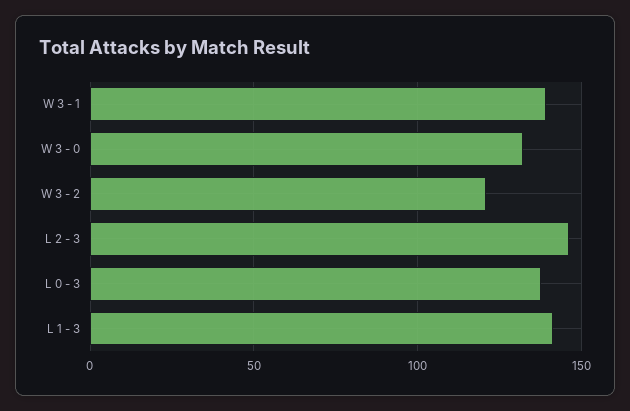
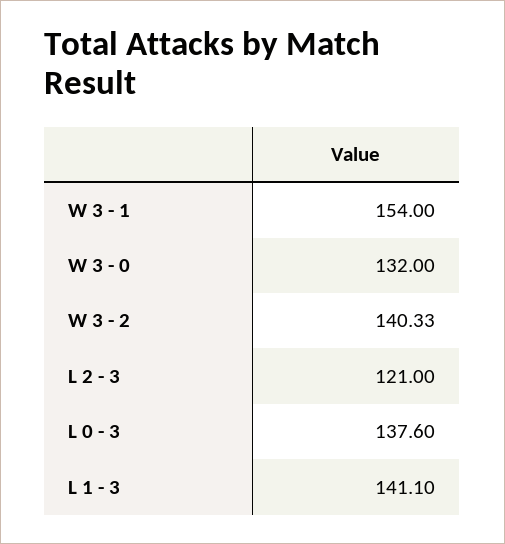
W 3 - 1: 140 -> 154
W 3 - 2: 120 -> 140.33
L 2 - 3: 145 -> 121

